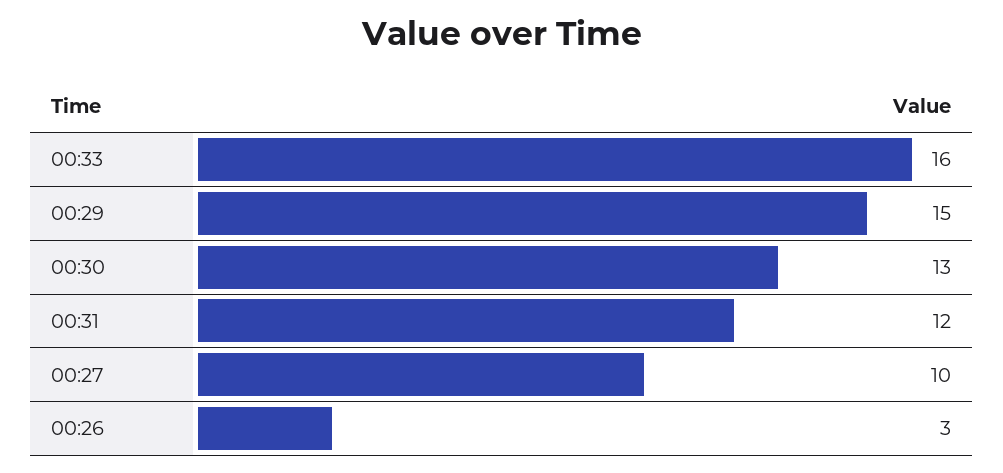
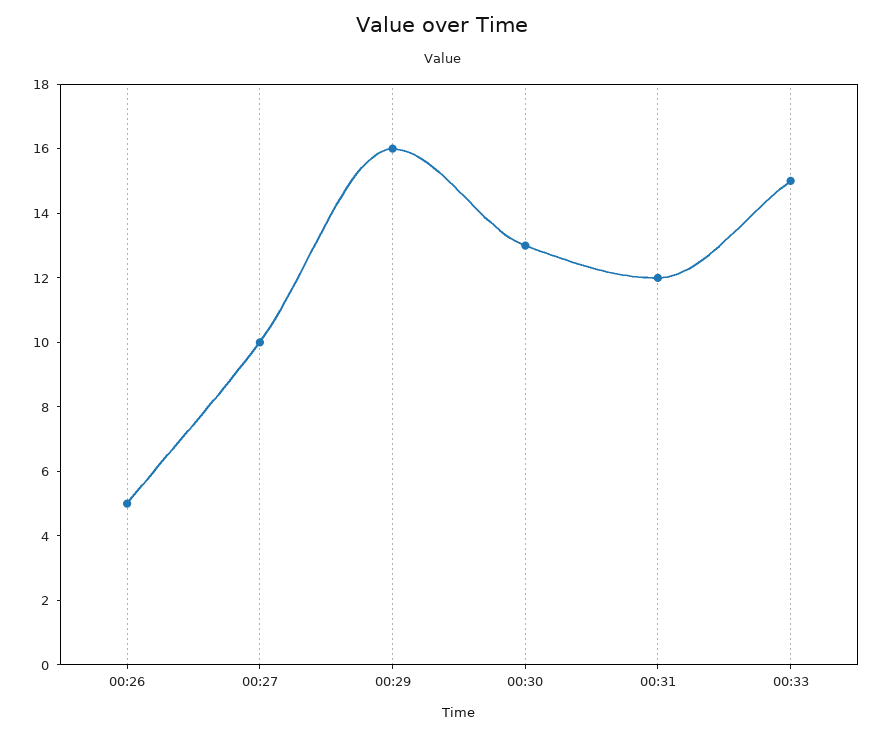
00:33: 16 -> 15
00:29: 15 -> 16
00:26: 3 -> 5

